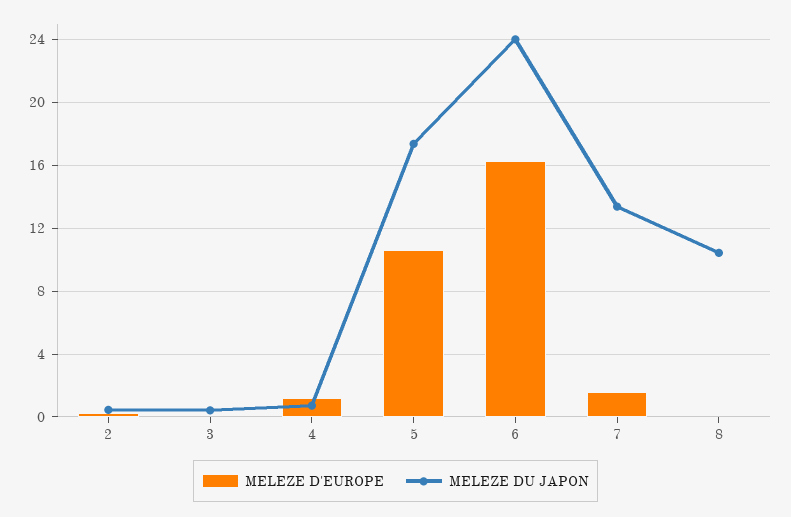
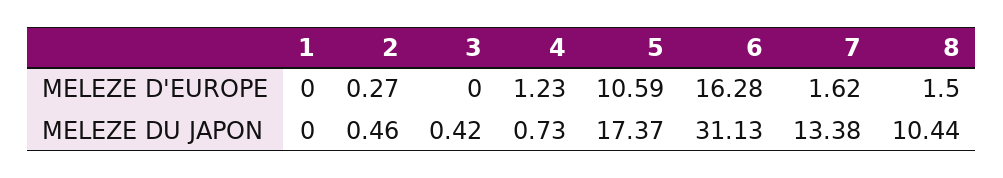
MELEZE DU JAPON, 6: 24 -> 31.13
MELEZE D'EUROPE, 8: 0 -> 1.5
MELEZE D'EUROPE, 1: none -> 0
MELEZE DU JAPON, 1: none -> 0

